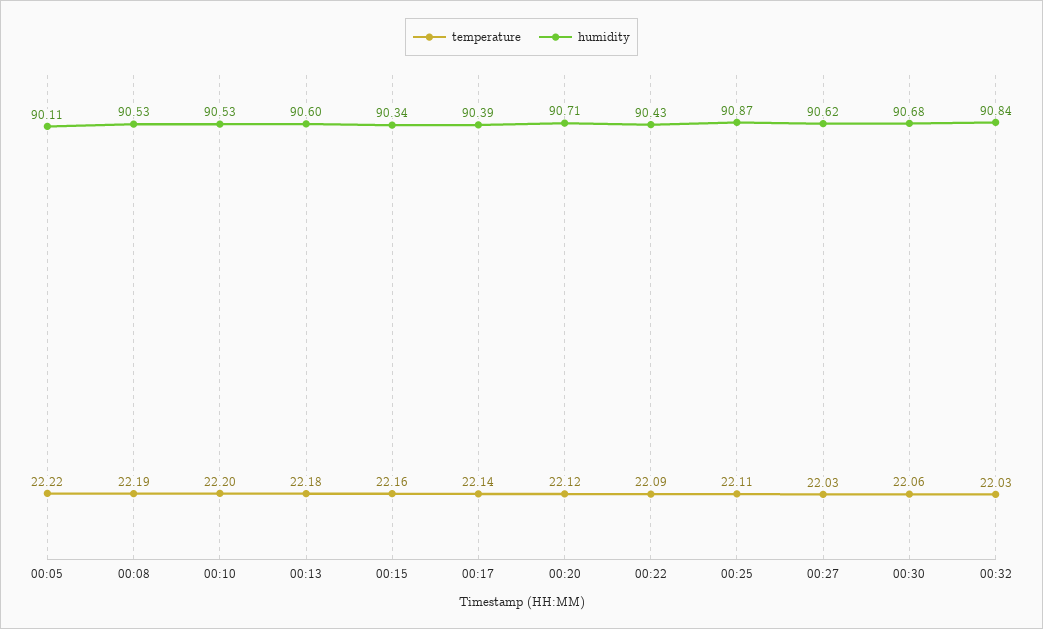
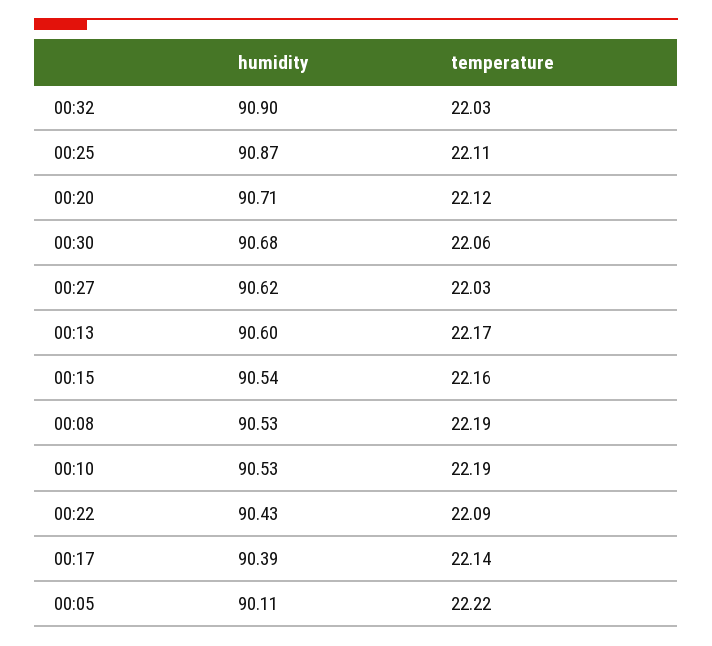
temperature, 00:10: 22.2 -> 22.19
temperature, 00:13: 22.18 -> 22.17
humidity, 00:15: 90.34 -> 90.54
humidity, 00:32: 90.84 -> 90.9

